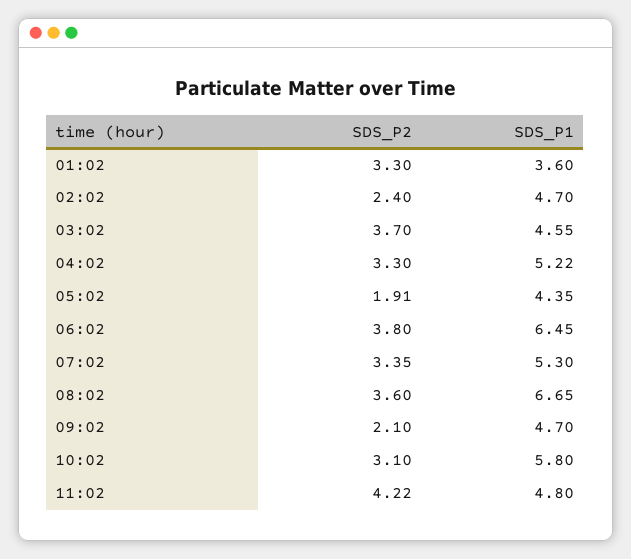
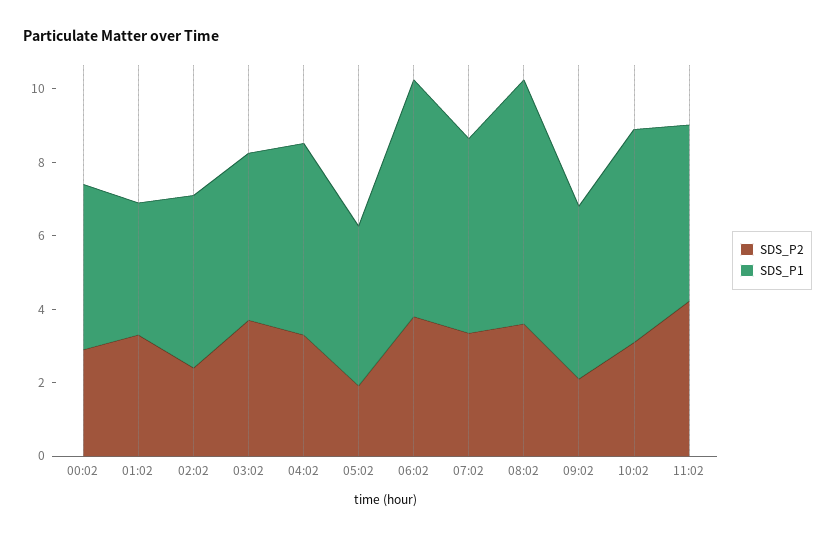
SDS_P2, 00:02: none -> 3
SDS_P1, 00:02: none -> 4.5

